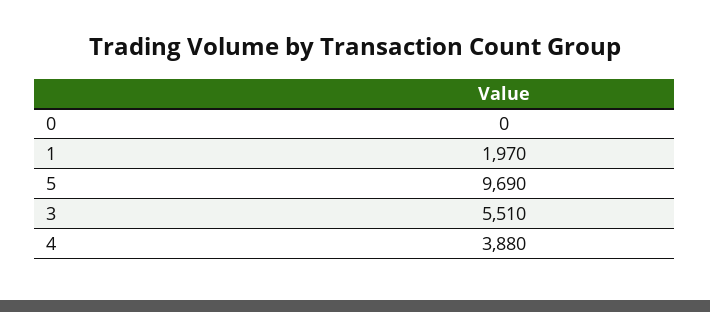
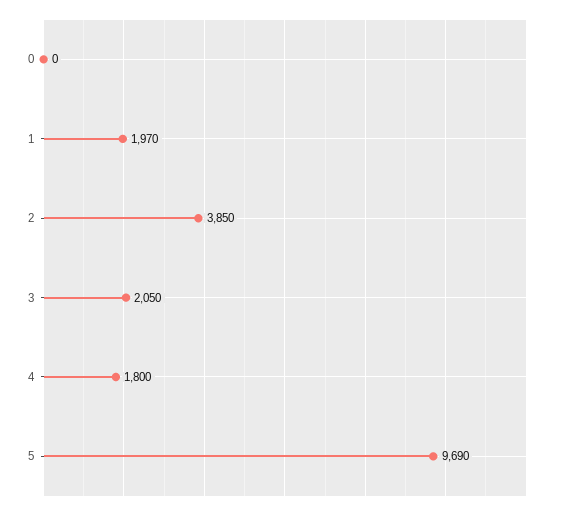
3: 5510 -> 2050
4: 3880 -> 1800
2: none -> 3850

